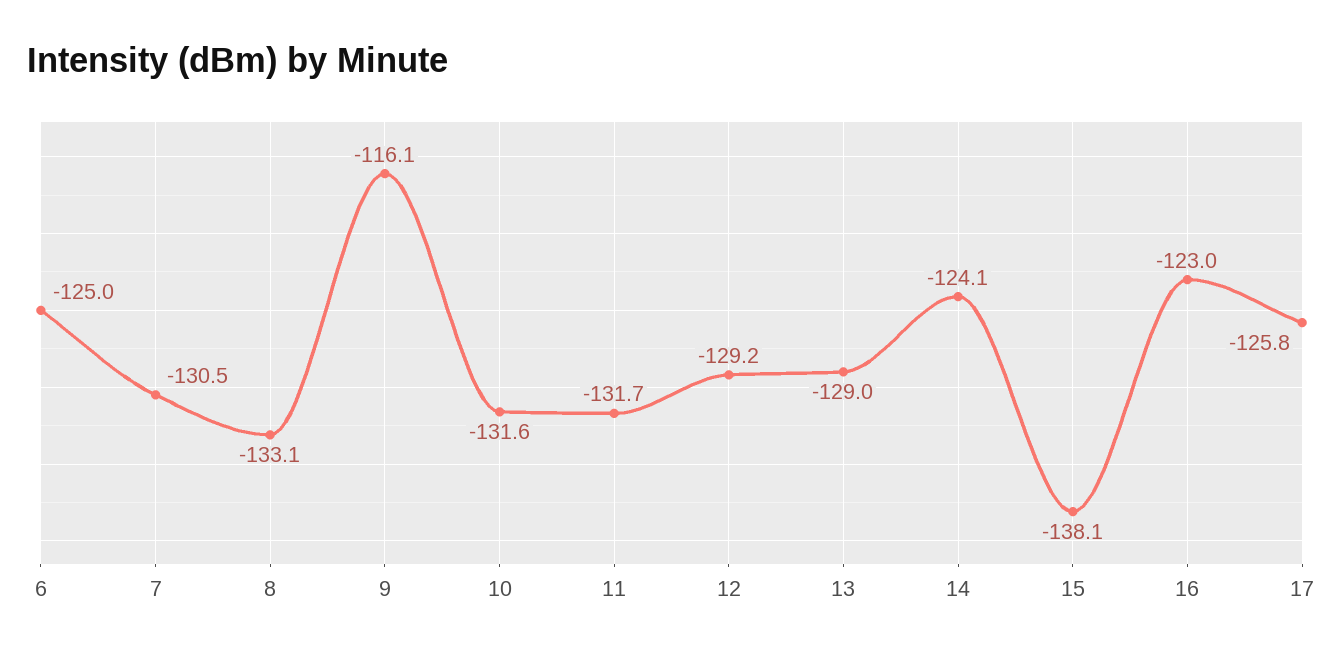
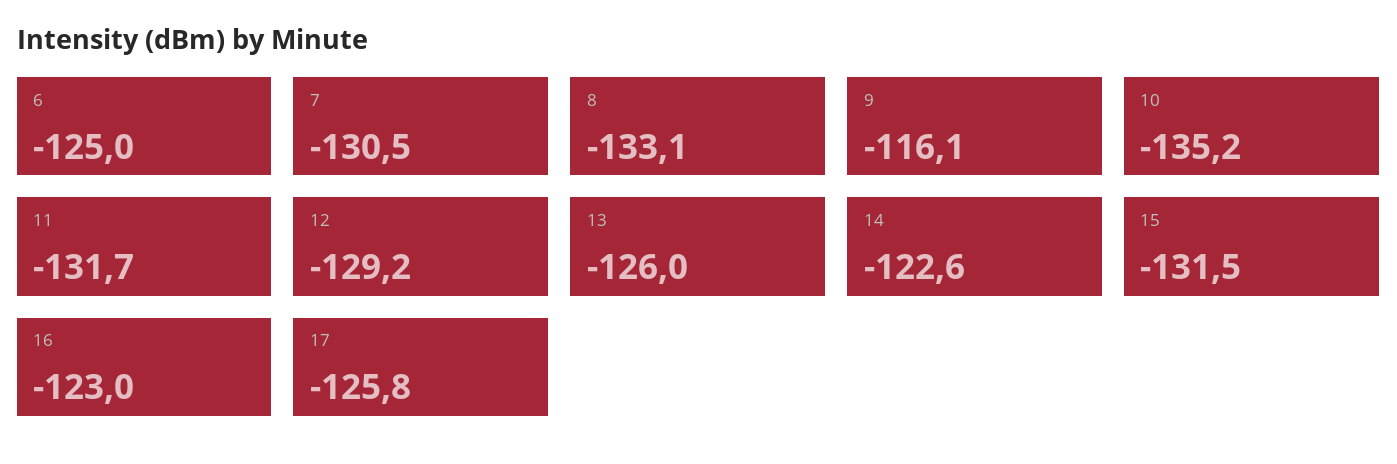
10: -131.6 -> -135.2
13: -129 -> -126
14: -124.1 -> -122.6
15: -138.1 -> -131.5

